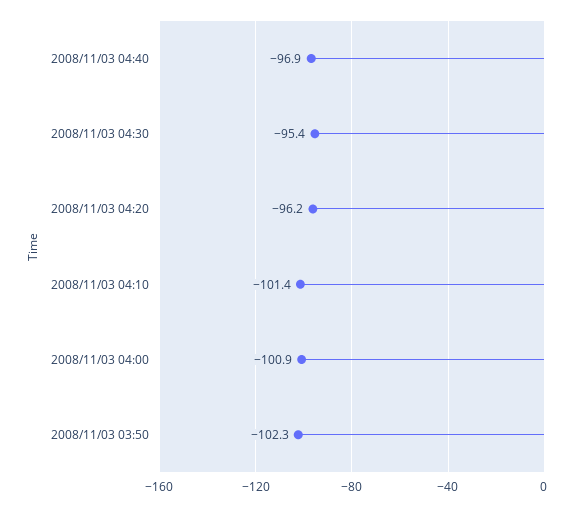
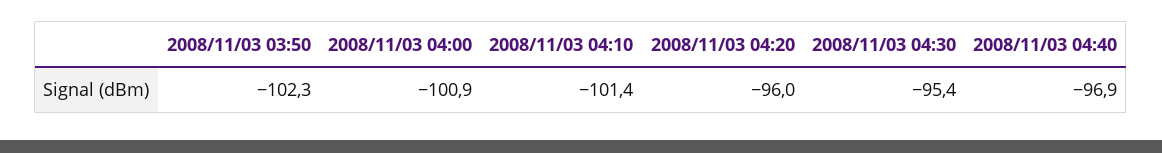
2008/11/03 04:20: -96.2 -> -96

